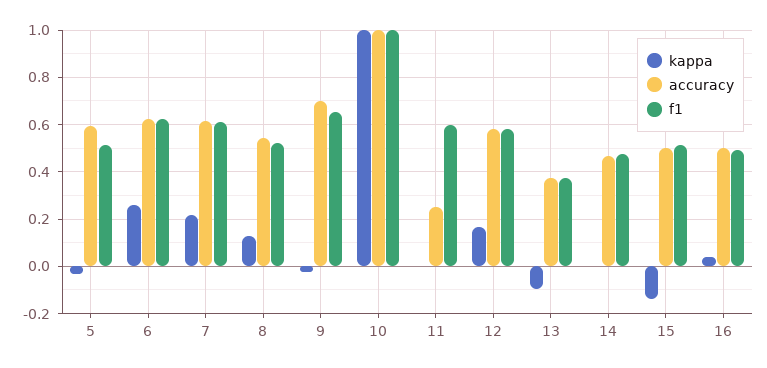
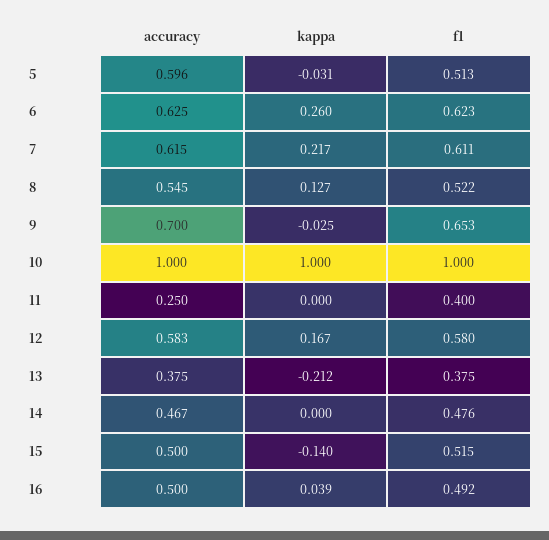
f1, 11: 0.6 -> 0.4
kappa, 13: -0.1 -> -0.212

